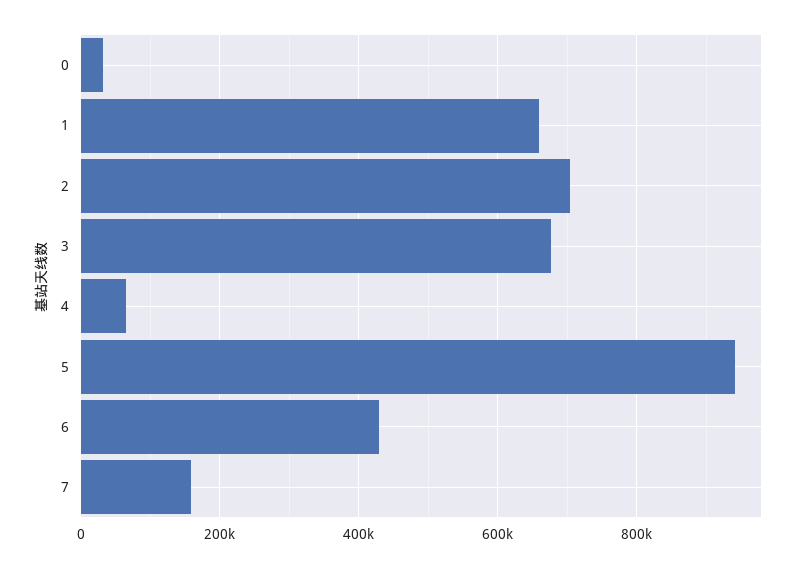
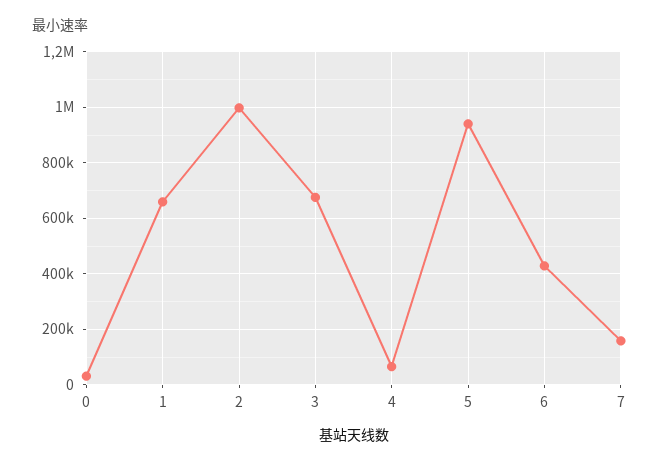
2: 700000 -> 1000000

